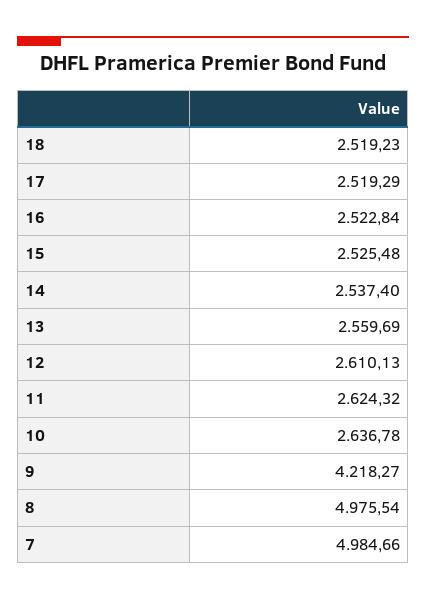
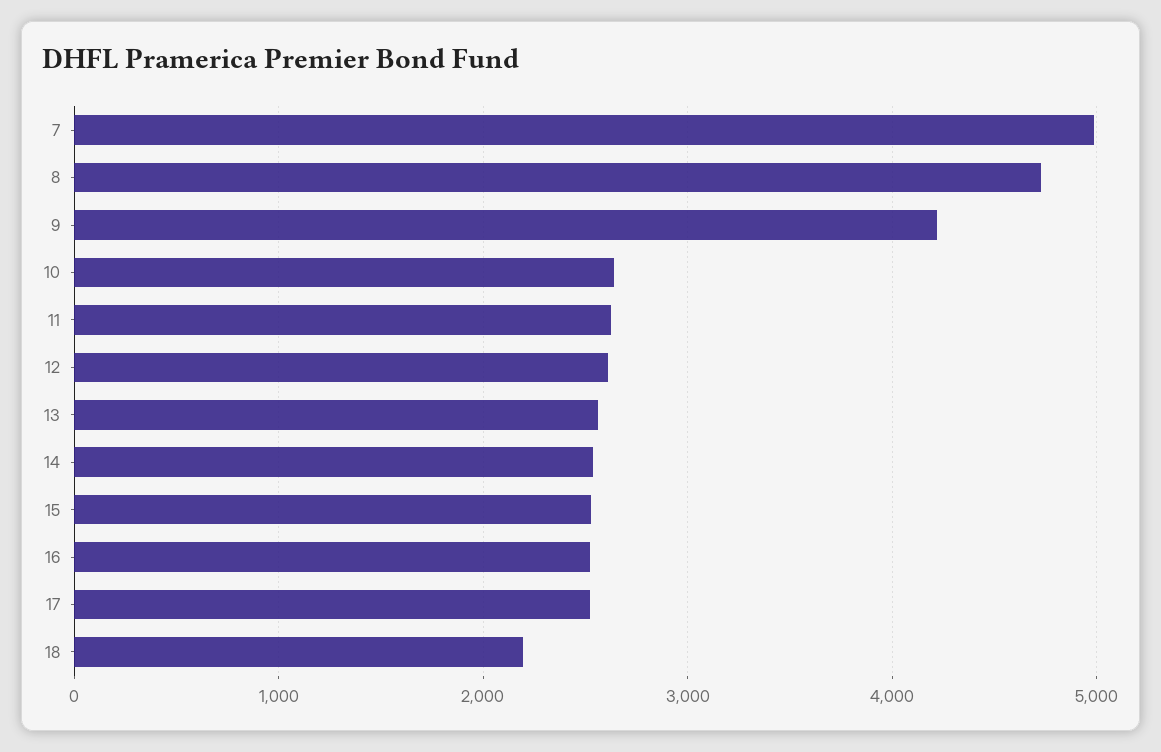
18: 2519.23 -> 2200
8: 4975.54 -> 4700

